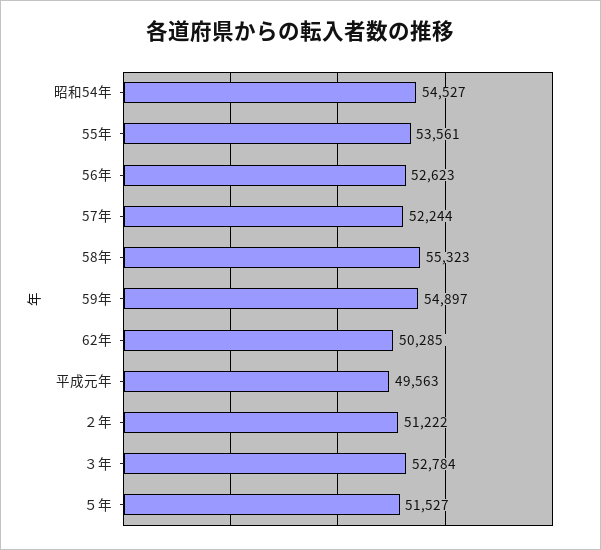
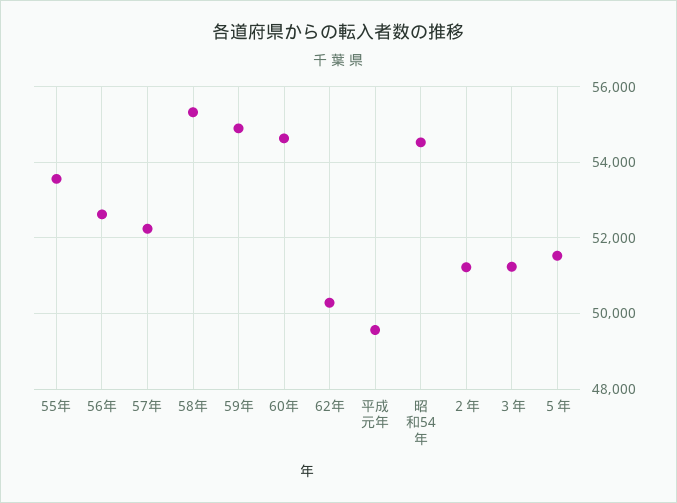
３年: 52784 -> 51200
60年: none -> 54600

